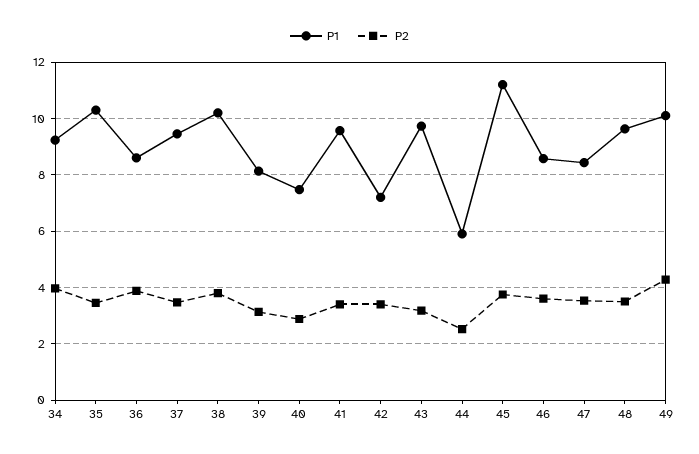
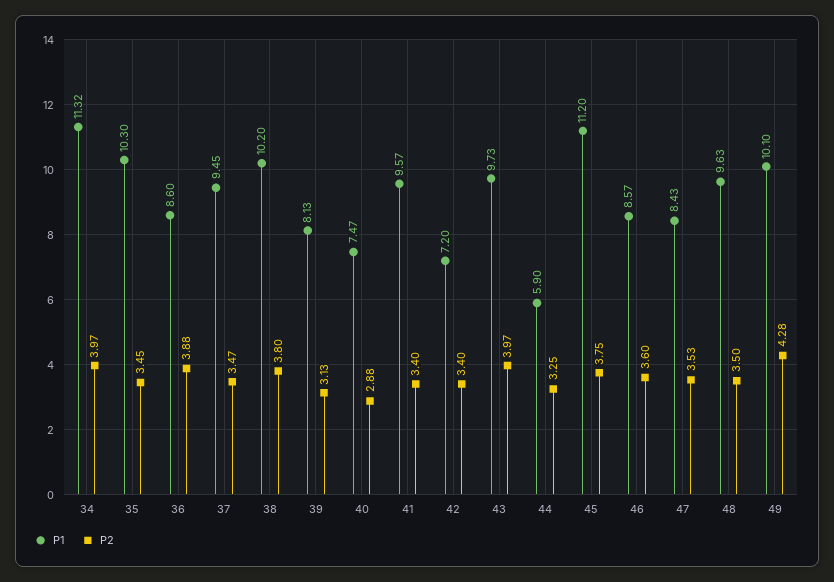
P1, 34: 9.25 -> 11.32
P2, 43: 3.25 -> 3.97
P2, 44: 2.5 -> 3.25

